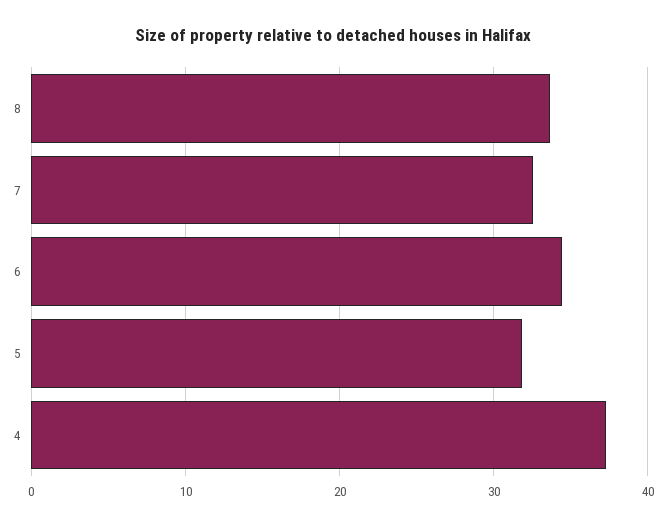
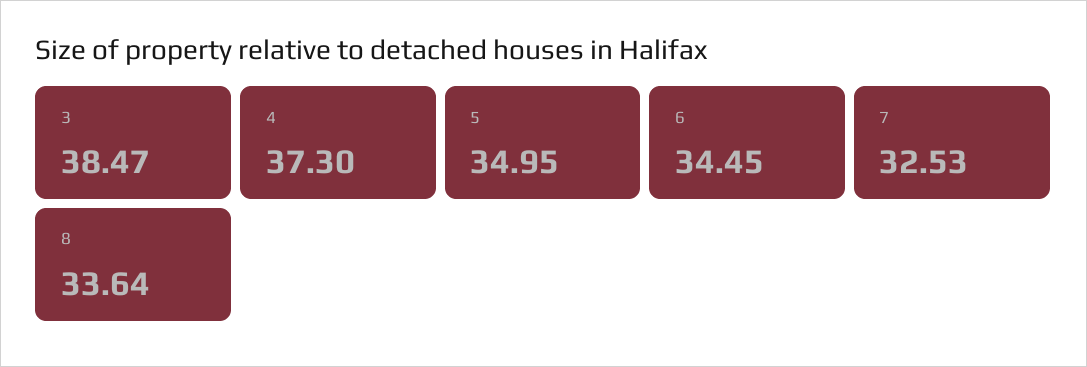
5: 32 -> 34.95
3: none -> 38.47

